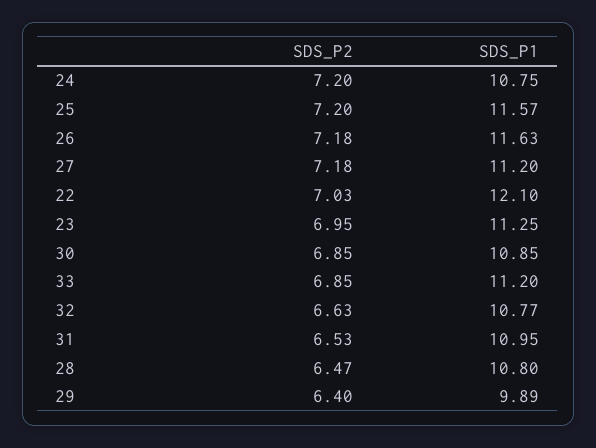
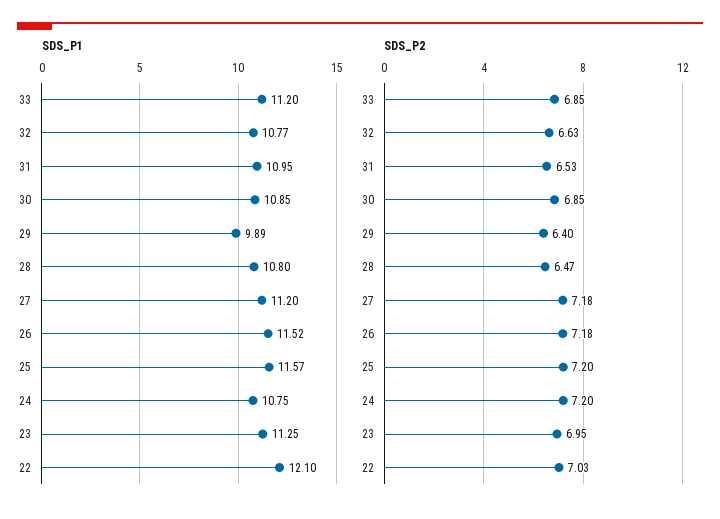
SDS_P1, 26: 11.63 -> 11.52

